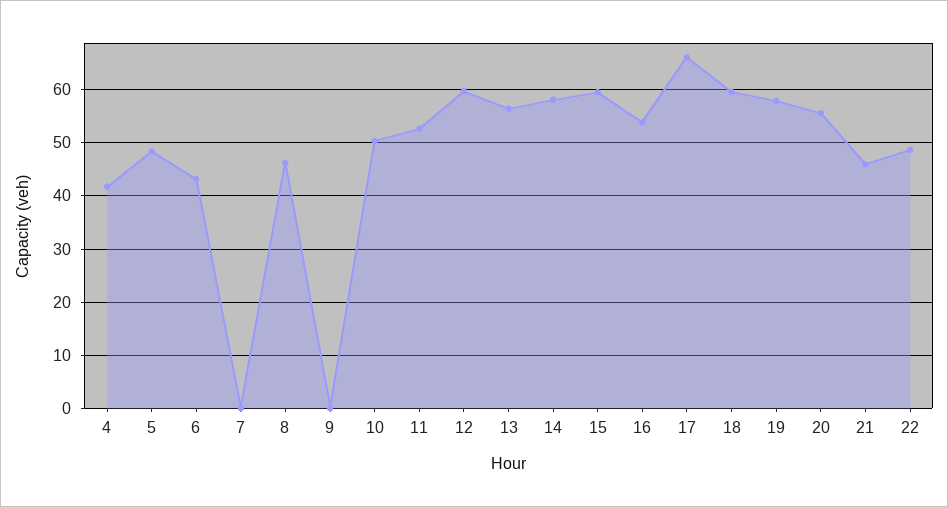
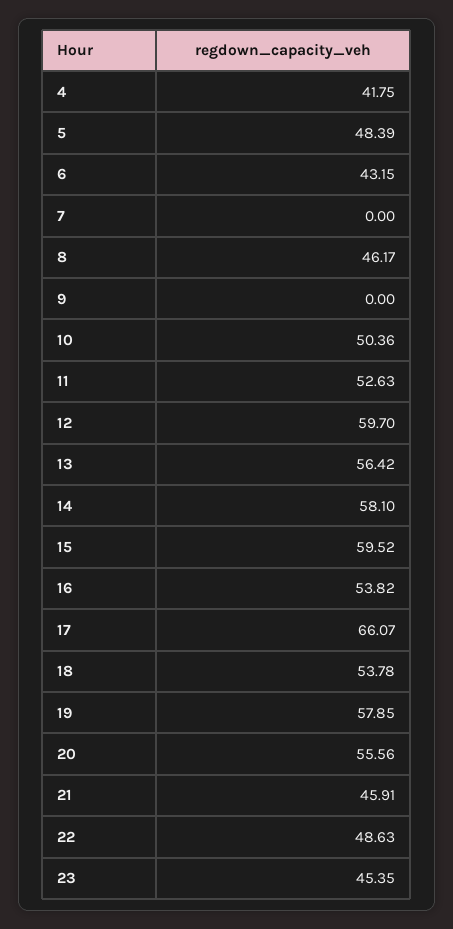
18: 60 -> 53.78
23: none -> 45.35

